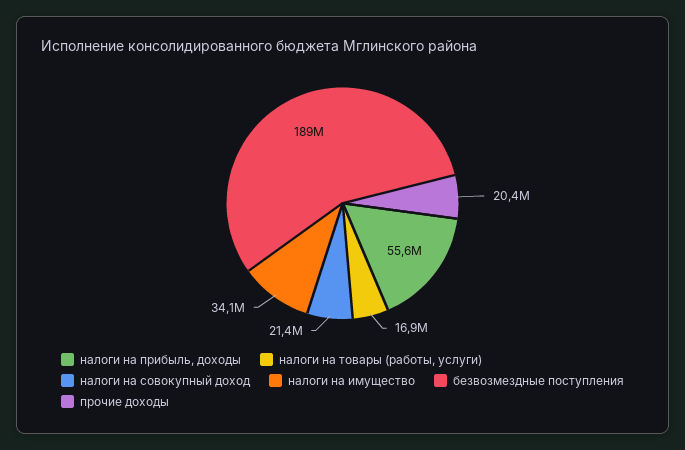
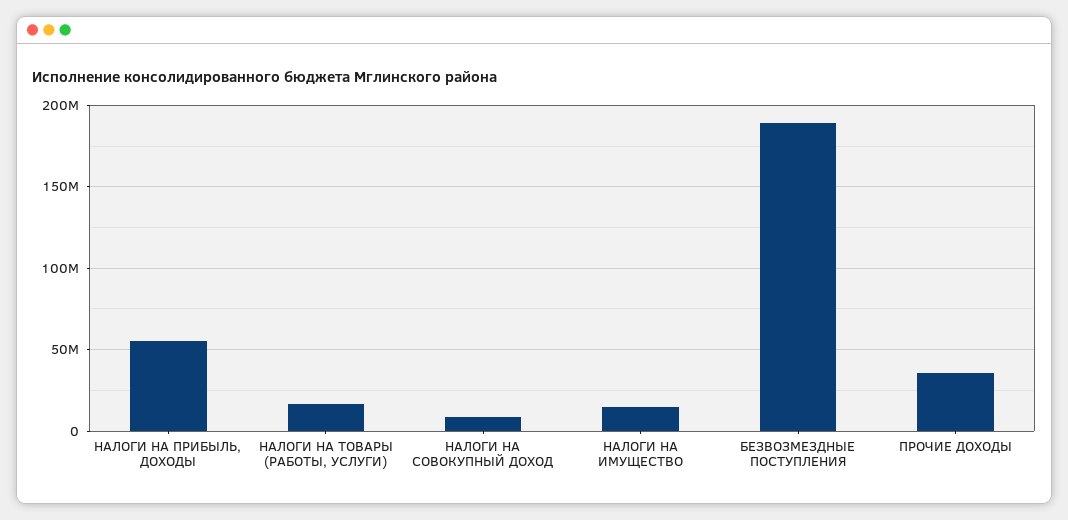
налоги на совокупный доход: 21400000 -> 10000000
налоги на имущество: 34100000 -> 15000000
прочие доходы: 20400000 -> 35000000

